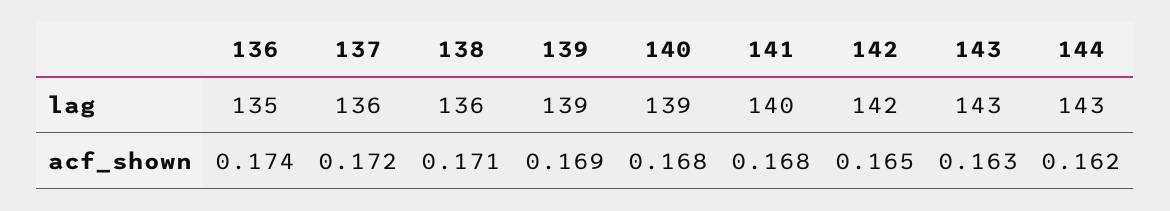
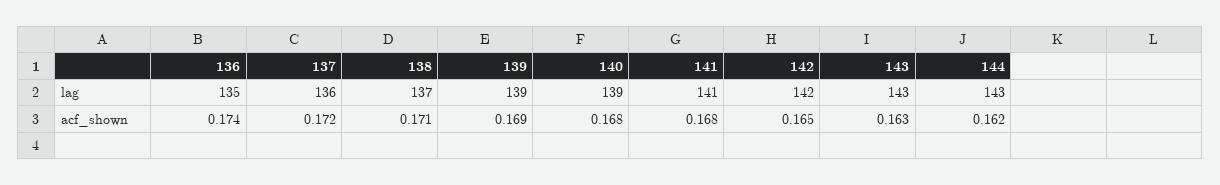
138, lag: 136 -> 137
141, lag: 140 -> 141

